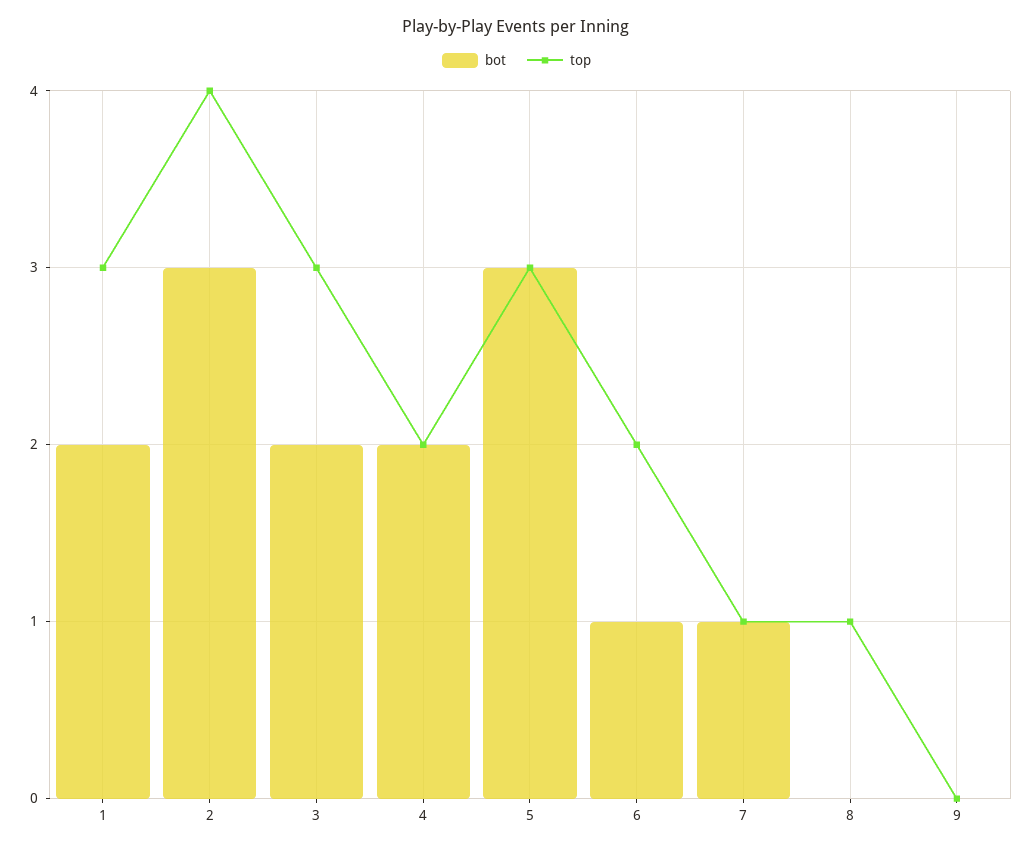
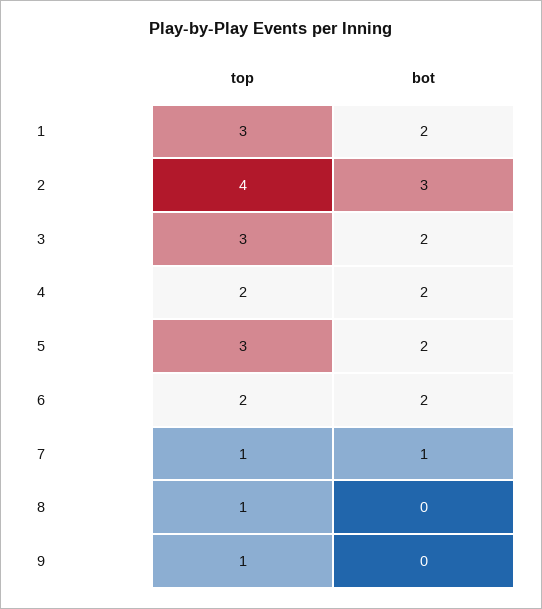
bot, 5: 3 -> 2
bot, 6: 1 -> 2
top, 9: 0 -> 1

